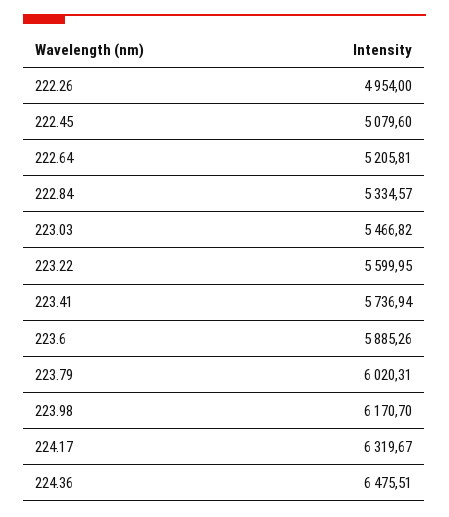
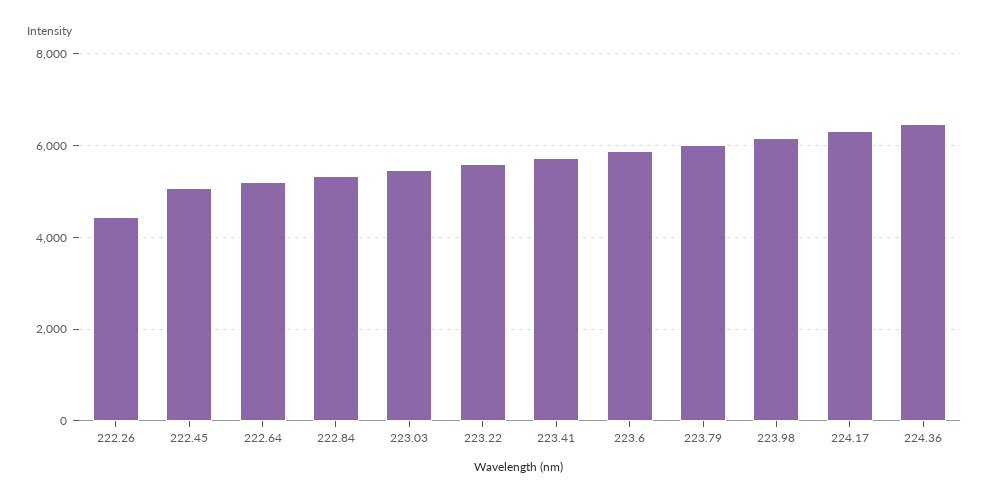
222.26: 4954 -> 4400

